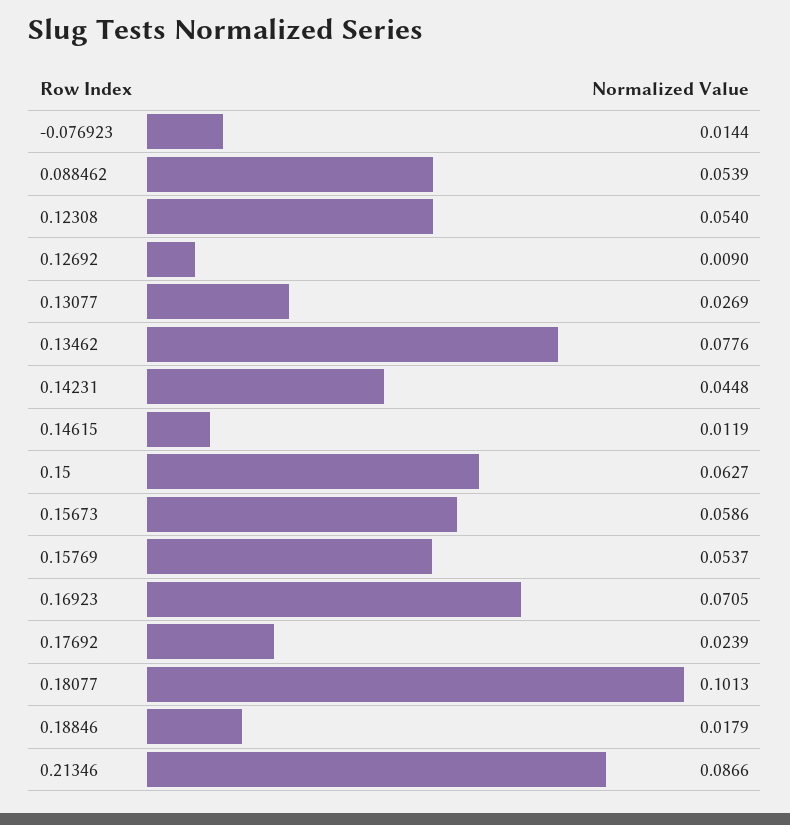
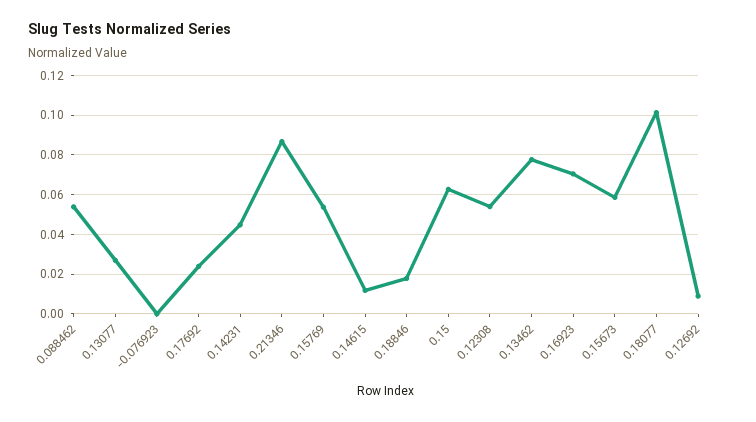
-0.076923: 0.0144 -> 0

